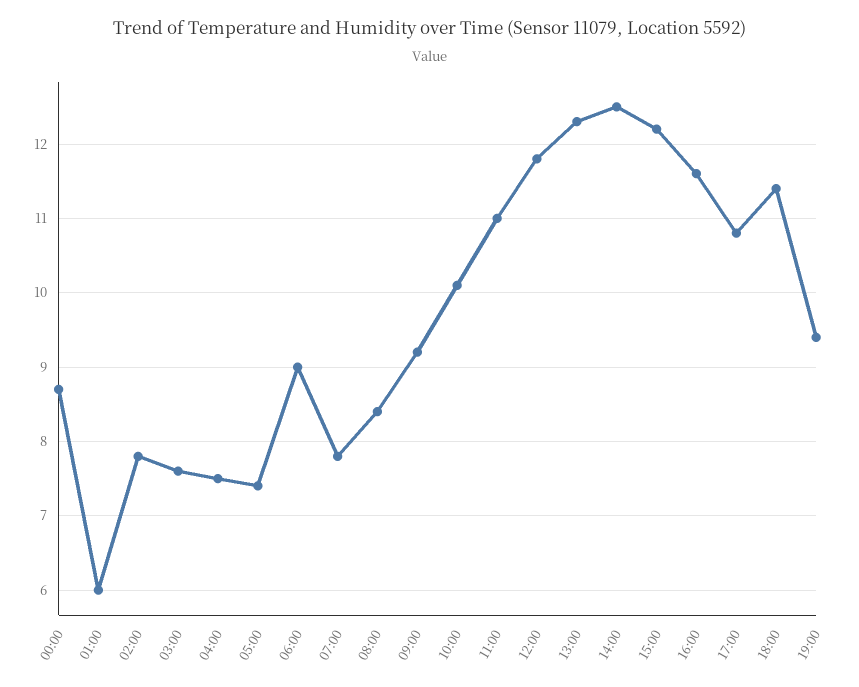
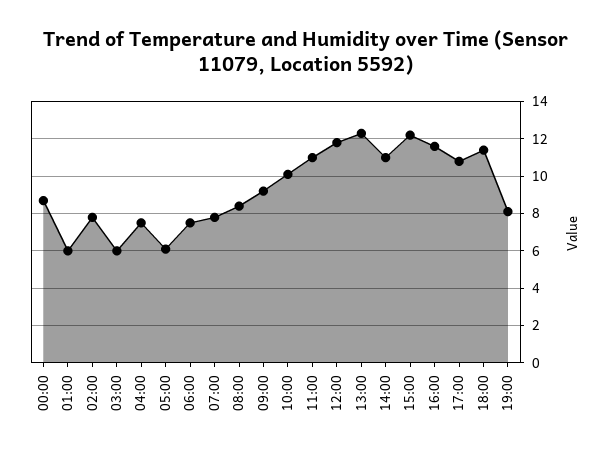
03:00: 7.6 -> 6
05:00: 7.4 -> 6
06:00: 9 -> 7.5
14:00: 12.5 -> 11
19:00: 9.4 -> 8

